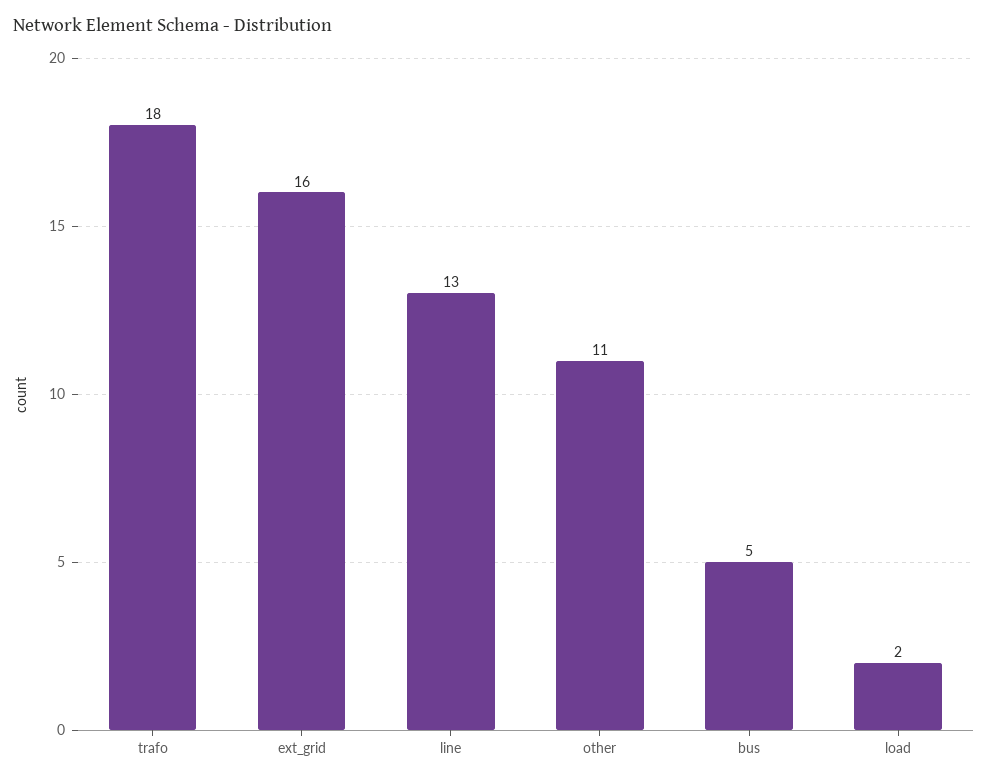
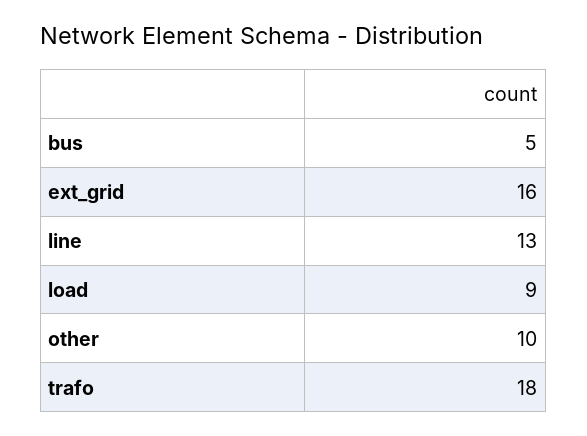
other: 11 -> 10
load: 2 -> 9

